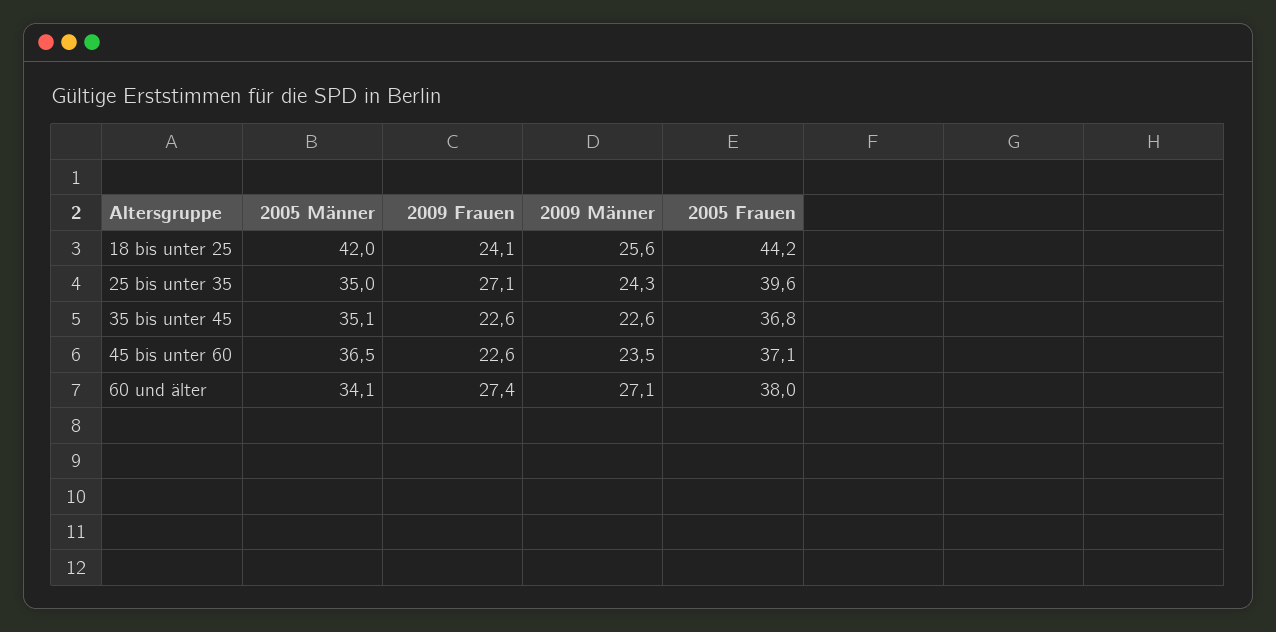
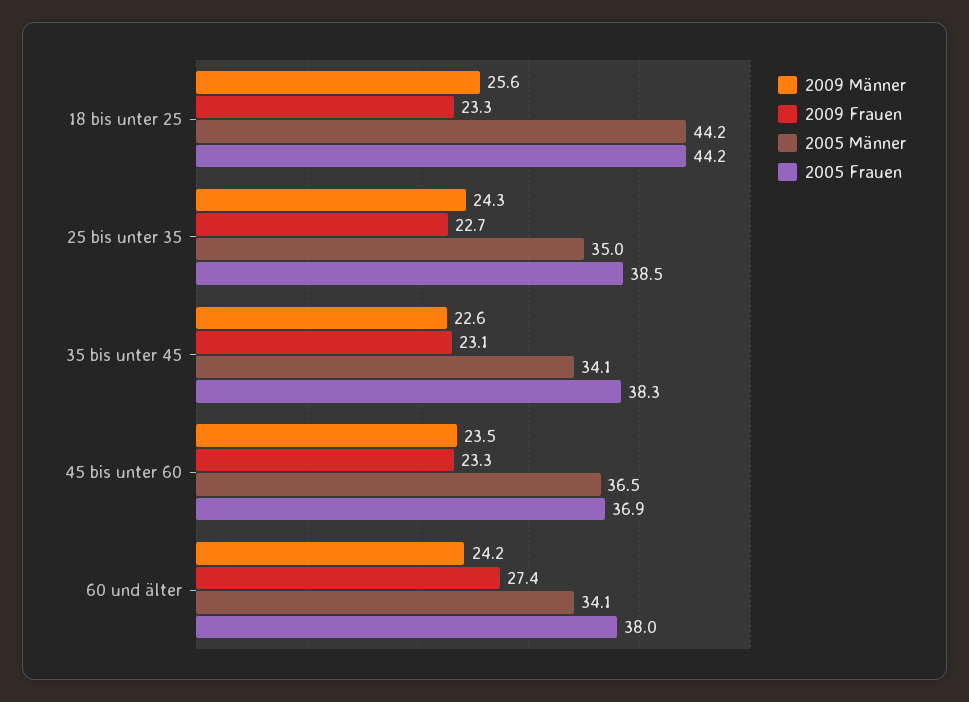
2005 Männer, 18 bis unter 25: 42 -> 44.2
2009 Frauen, 18 bis unter 25: 24.1 -> 23.3
2009 Frauen, 25 bis unter 35: 27.1 -> 22.7
2005 Frauen, 25 bis unter 35: 39.6 -> 38.5
2005 Männer, 35 bis unter 45: 35.1 -> 34.1
2009 Frauen, 35 bis unter 45: 22.6 -> 23.1
2005 Frauen, 35 bis unter 45: 36.8 -> 38.3
2009 Frauen, 45 bis unter 60: 22.6 -> 23.3
2005 Frauen, 45 bis unter 60: 37.1 -> 36.9
2009 Männer, 60 und älter: 27.1 -> 24.2

